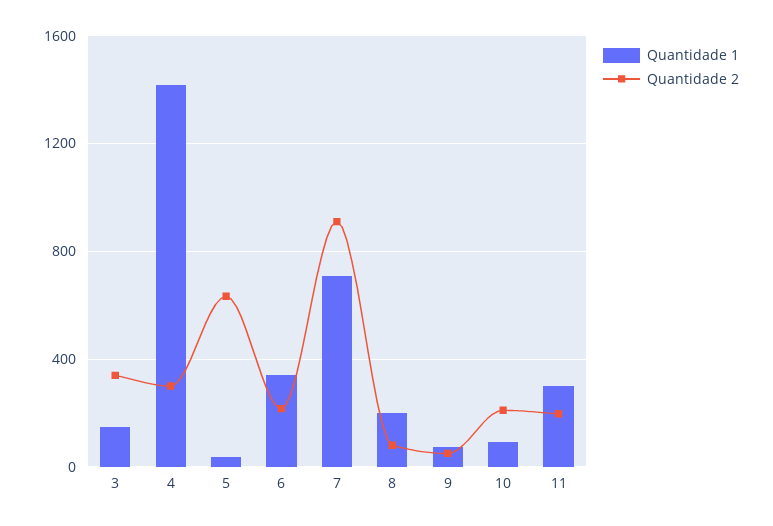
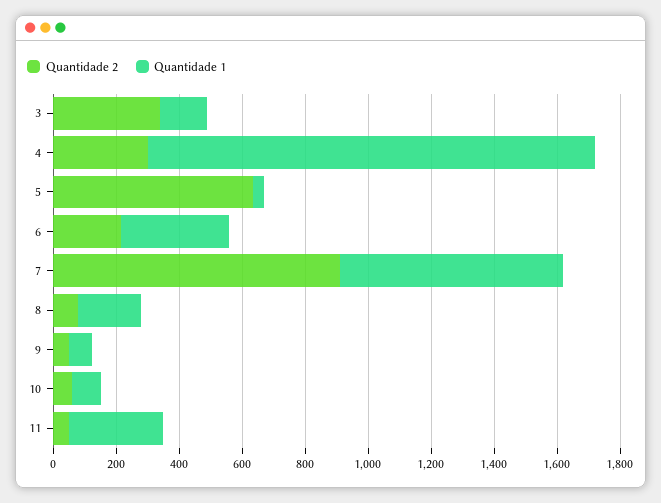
Quantidade 2, 10: 200 -> 50
Quantidade 2, 11: 200 -> 50

